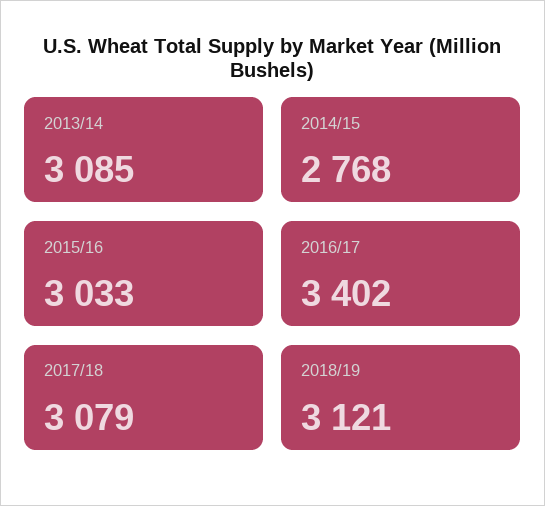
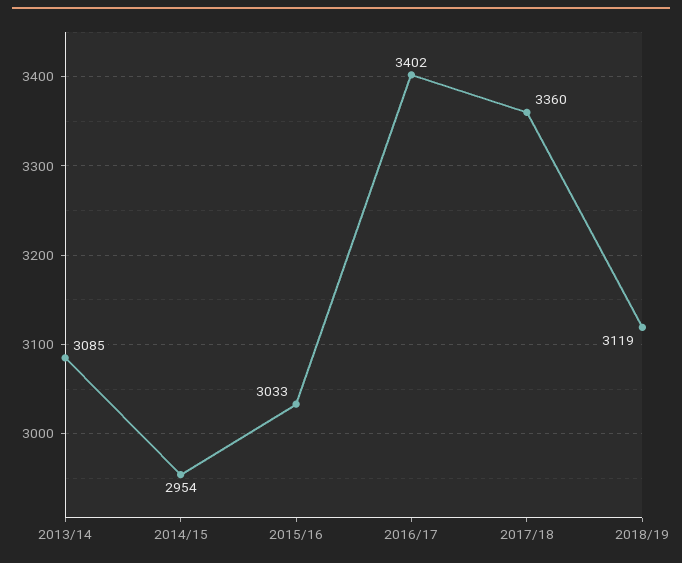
2014/15: 2768 -> 2954
2017/18: 3079 -> 3360
2018/19: 3121 -> 3119

